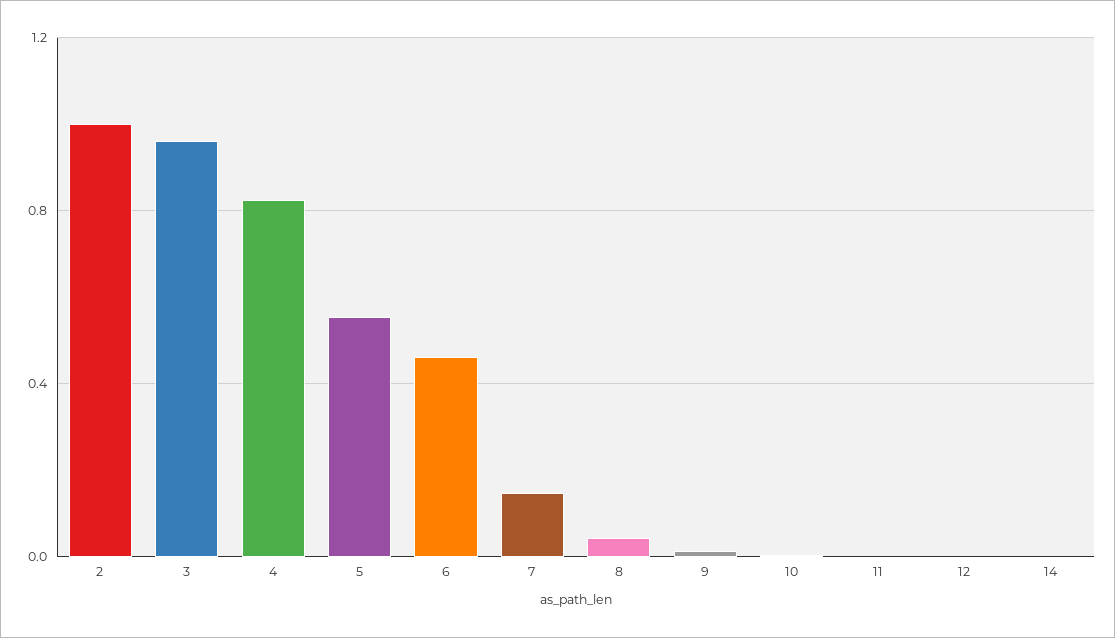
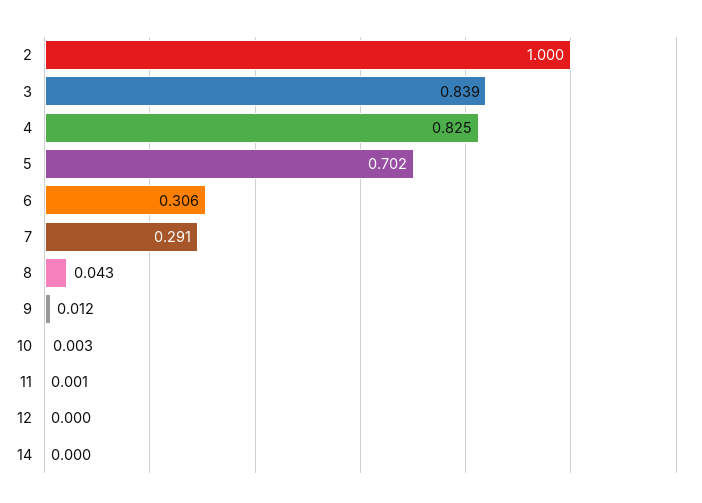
3: 0.95 -> 0.839
5: 0.55 -> 0.702
6: 0.45 -> 0.306
7: 0.15 -> 0.291

